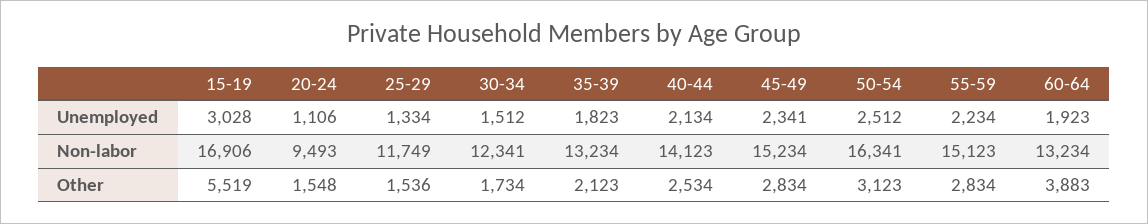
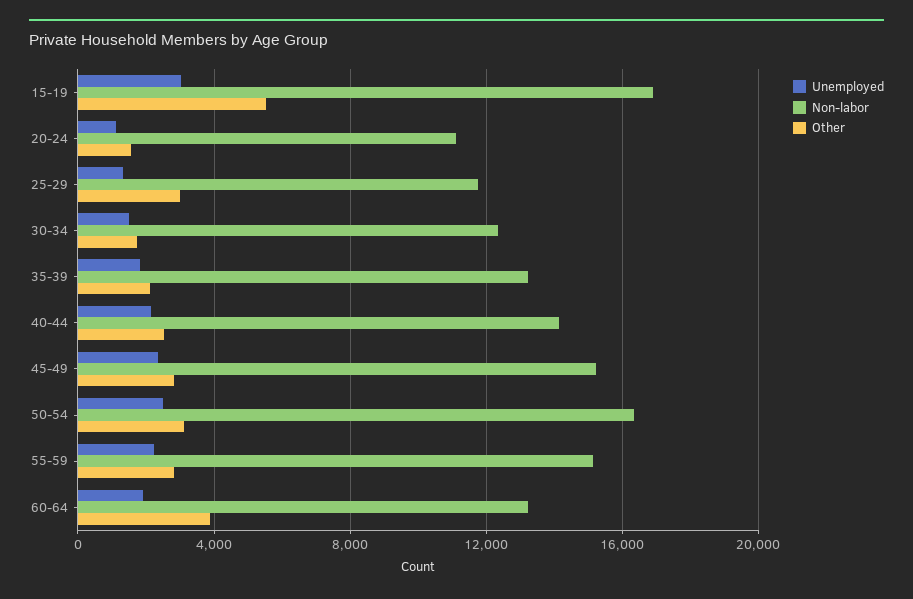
Non-labor, 20-24: 9493 -> 11000
Other, 25-29: 1536 -> 3000

